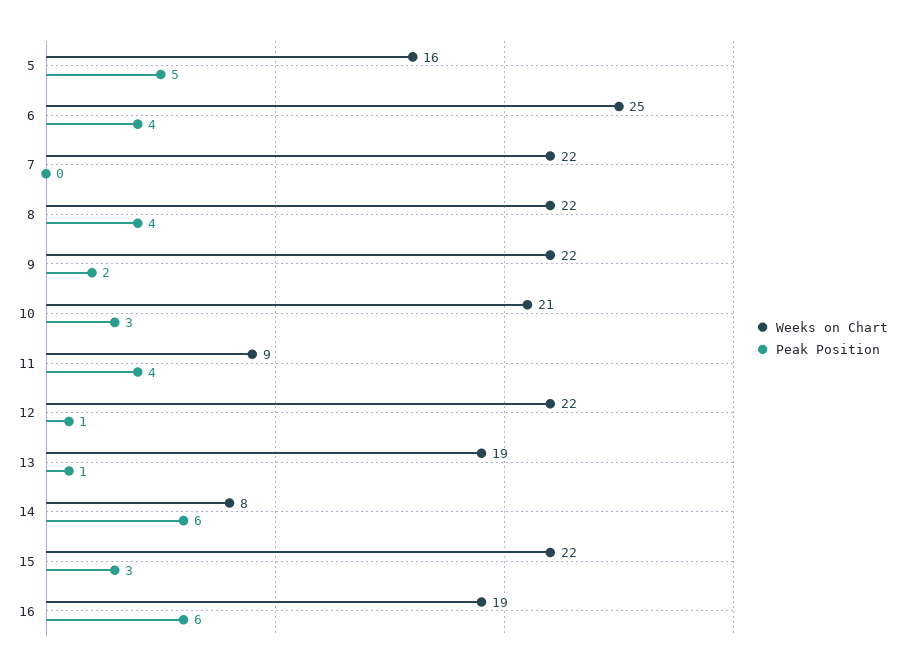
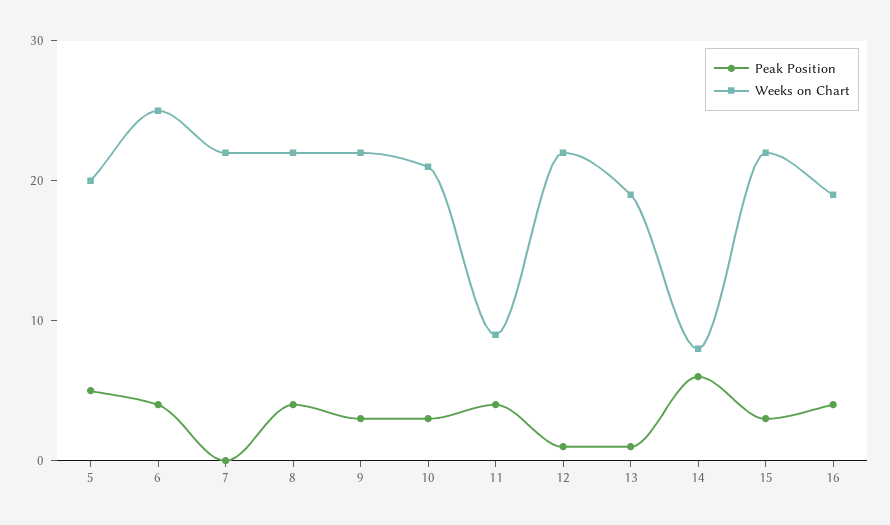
Weeks on Chart, 5: 16 -> 20
Peak Position, 9: 2 -> 3
Peak Position, 16: 6 -> 4

